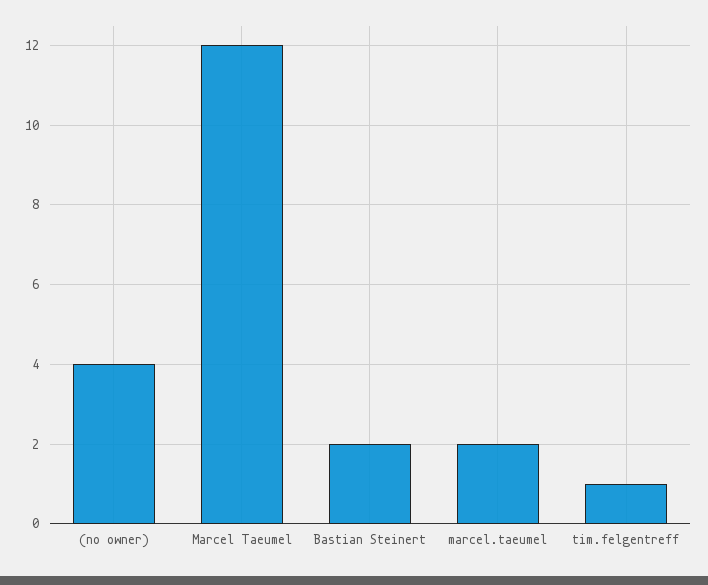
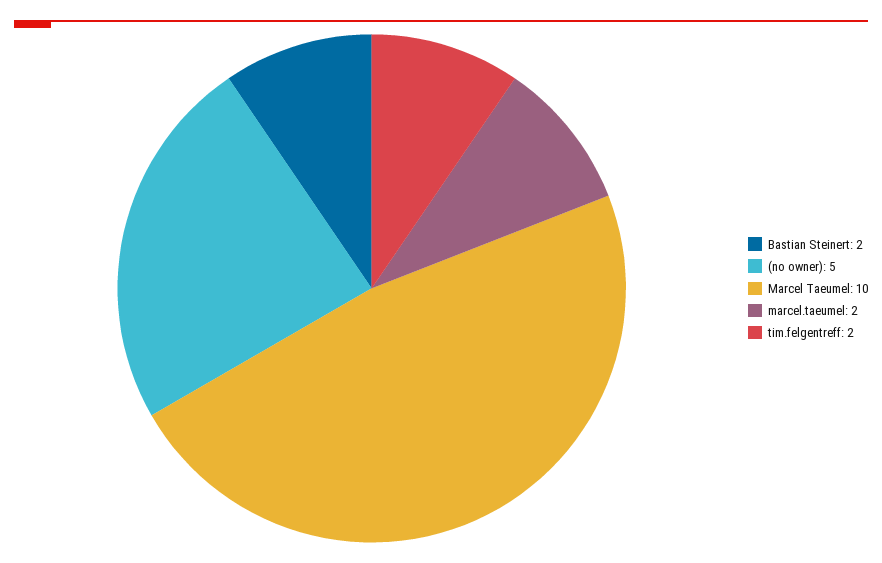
(no owner): 4 -> 5
Marcel Taeumel: 12 -> 10
tim.felgentreff: 1 -> 2

